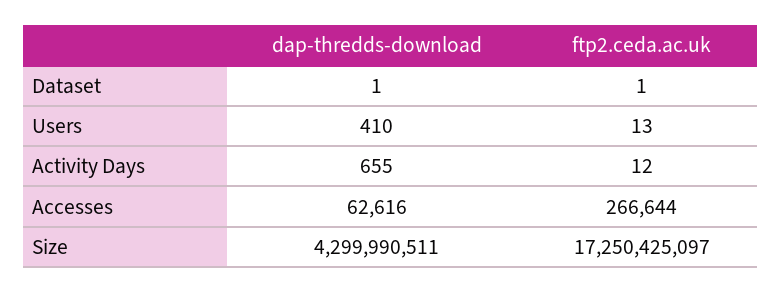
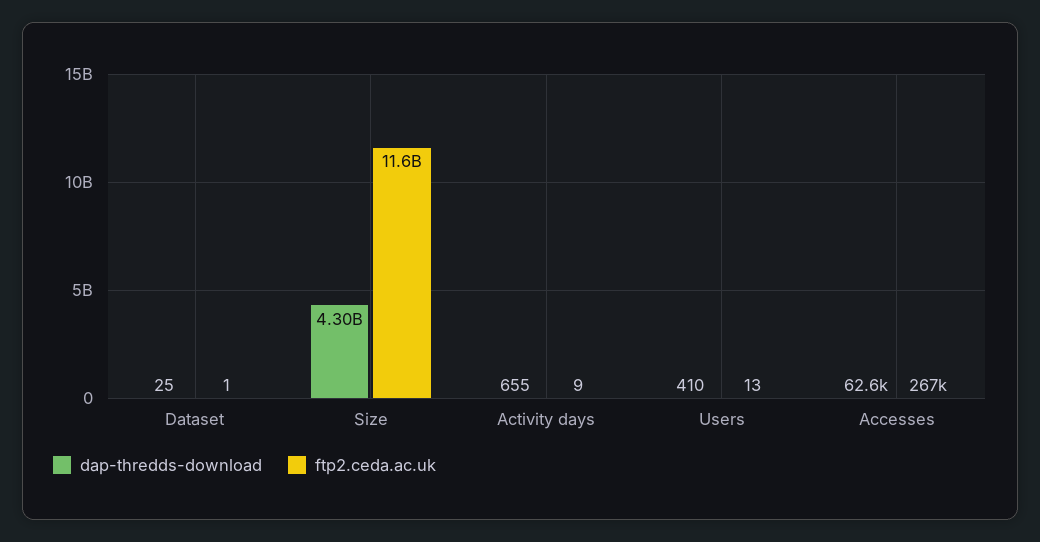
dap-thredds-download, Dataset: 1 -> 25
ftp2.ceda.ac.uk, Activity Days: 12 -> 9
ftp2.ceda.ac.uk, Size: 17250425097 -> 11600000000

